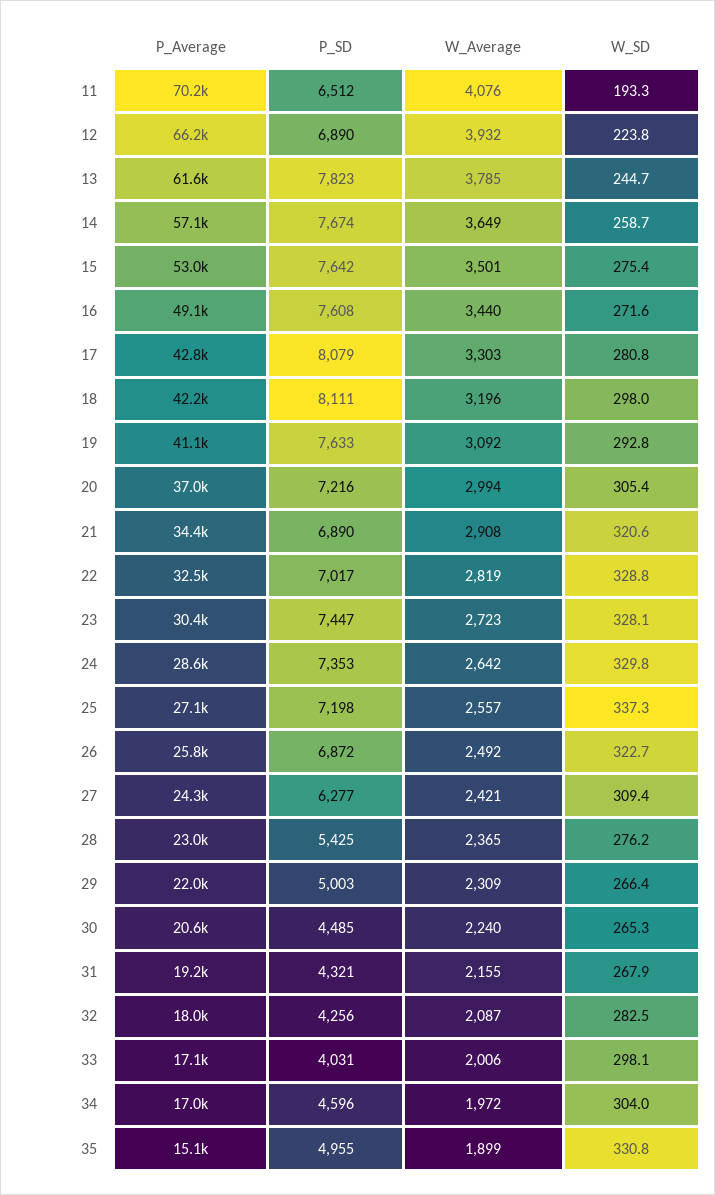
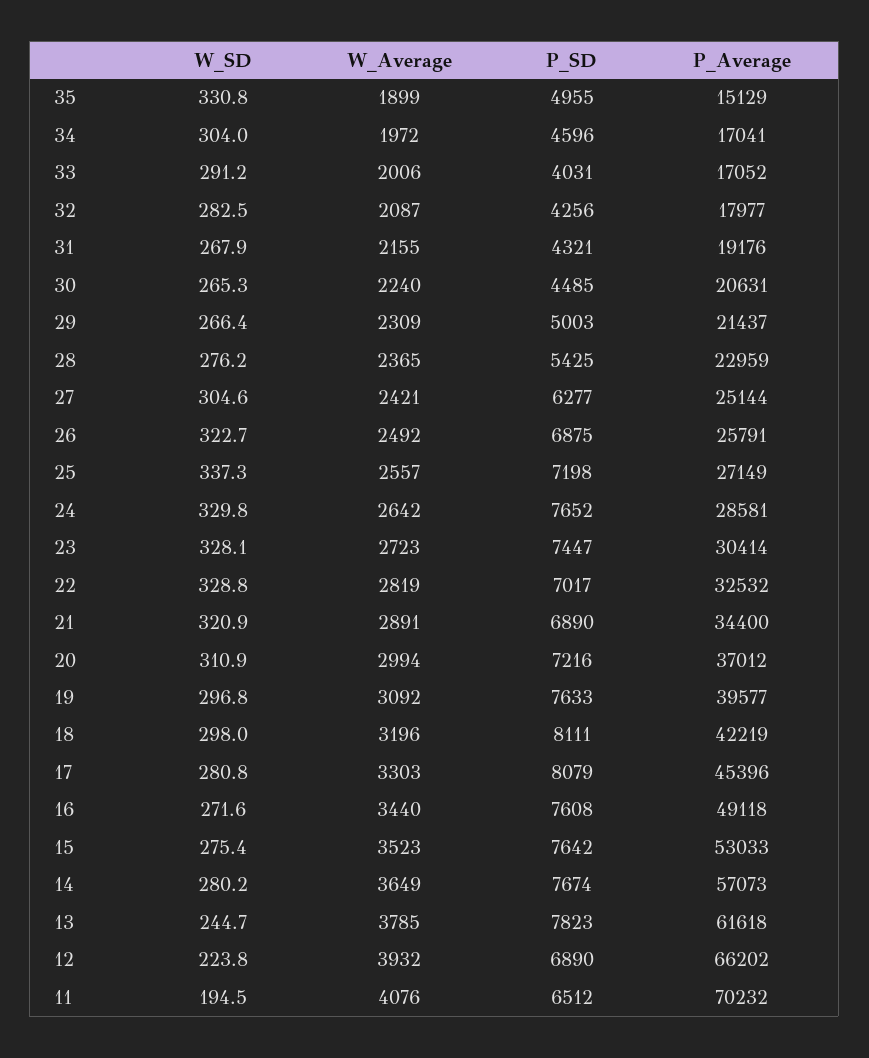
W_SD, 11: 193.3 -> 194.5
W_SD, 14: 258.7 -> 280.2
W_Average, 15: 3501 -> 3523
P_Average, 17: 42800 -> 45396
P_Average, 19: 41100 -> 39577
W_SD, 19: 292.8 -> 296.8
W_SD, 20: 305.4 -> 310.9
W_Average, 21: 2908 -> 2891
W_SD, 21: 320.6 -> 320.9
P_SD, 24: 7353 -> 7652
P_SD, 26: 6872 -> 6875
P_Average, 27: 24300 -> 25144
W_SD, 27: 309.4 -> 304.6
P_Average, 29: 22000 -> 21437
W_SD, 33: 298.1 -> 291.2

